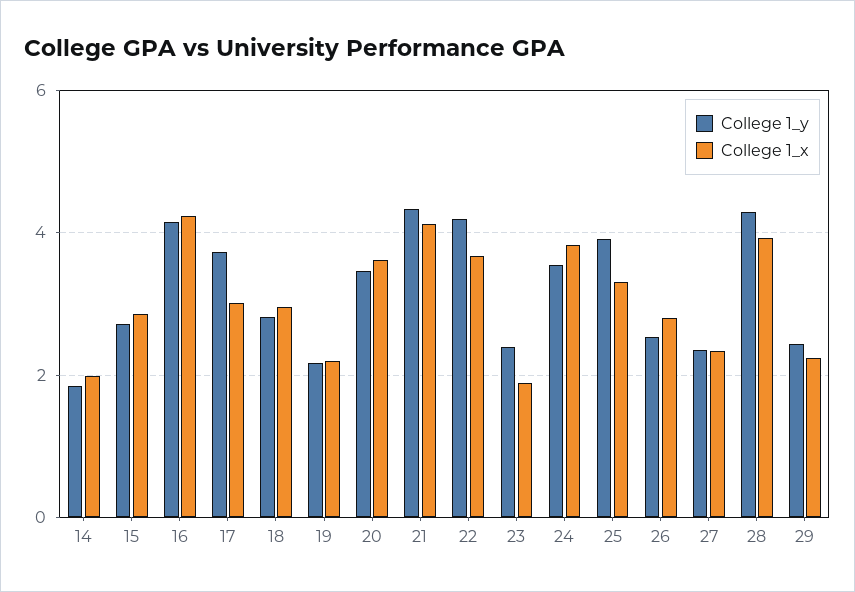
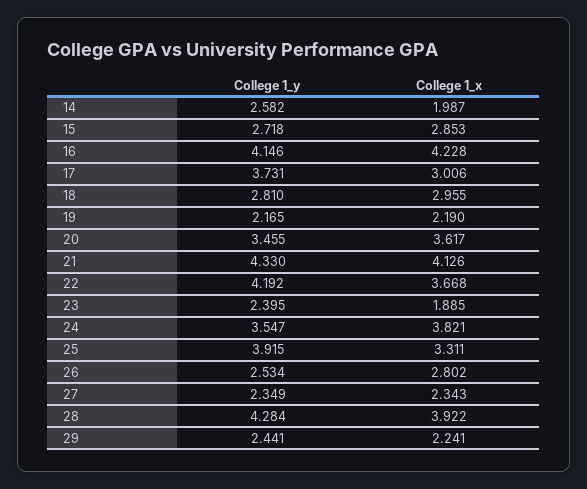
College 1_y, 14: 1.8 -> 2.582

